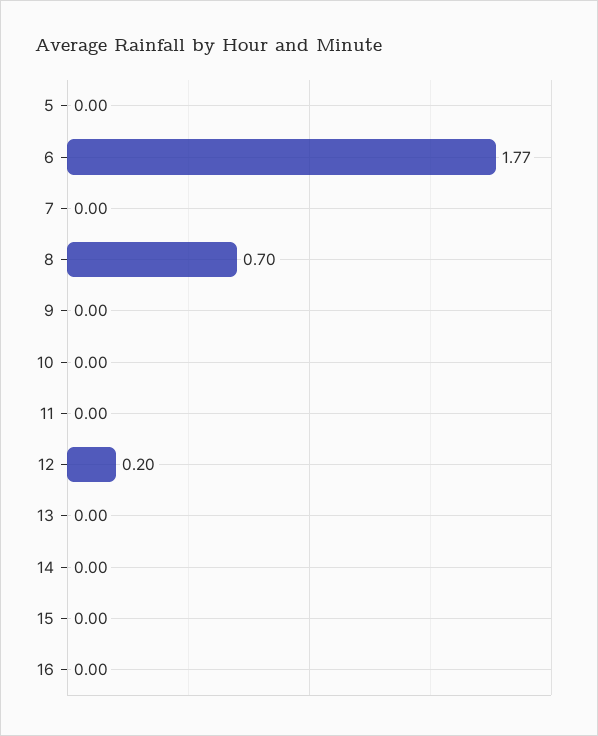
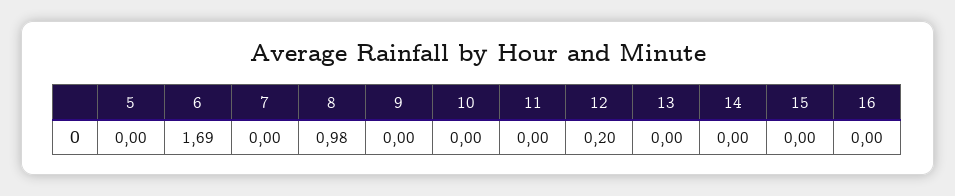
6: 1.77 -> 1.69
8: 0.7 -> 0.98

